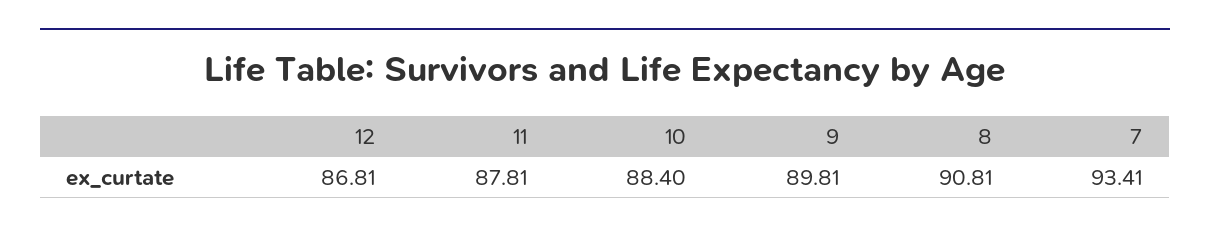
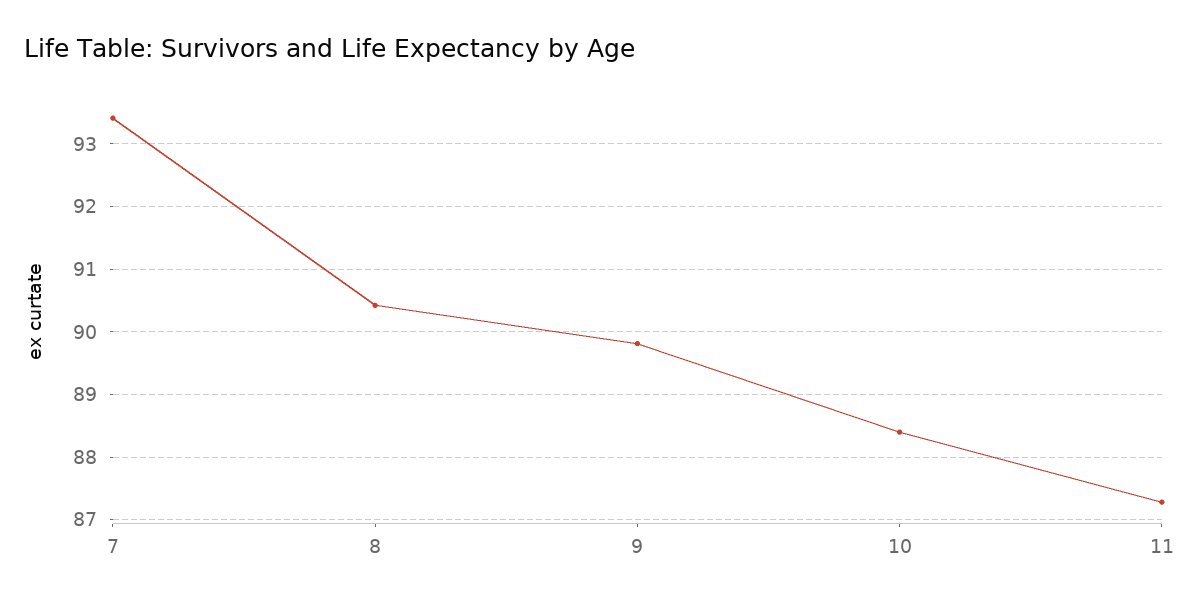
12: 86.81 -> none
11: 87.81 -> 87.3
8: 90.81 -> 90.4

